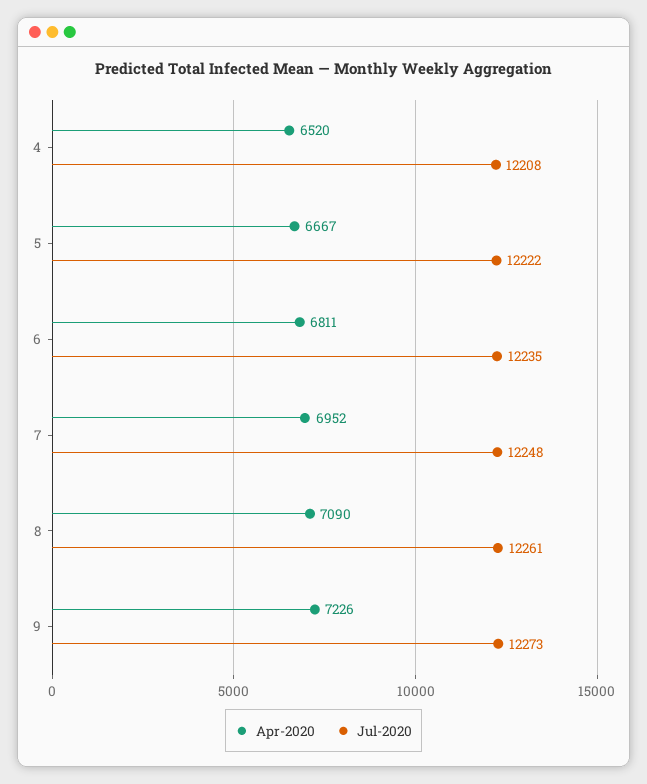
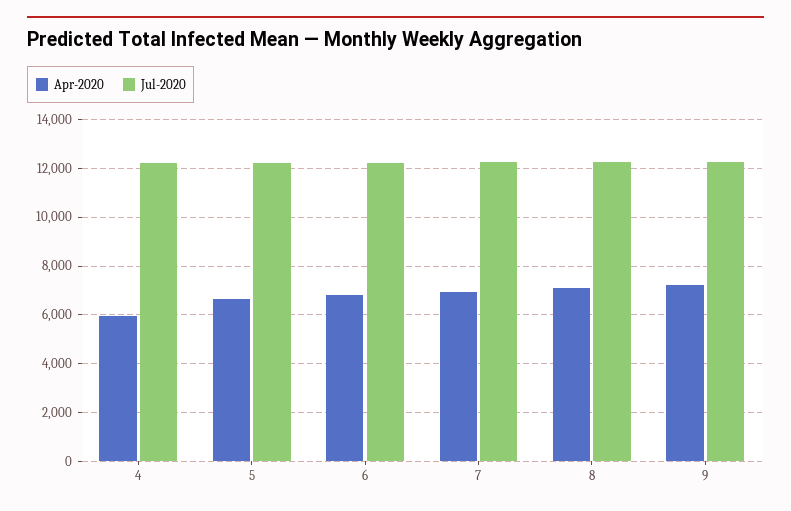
Apr-2020, 4: 6520 -> 6000

